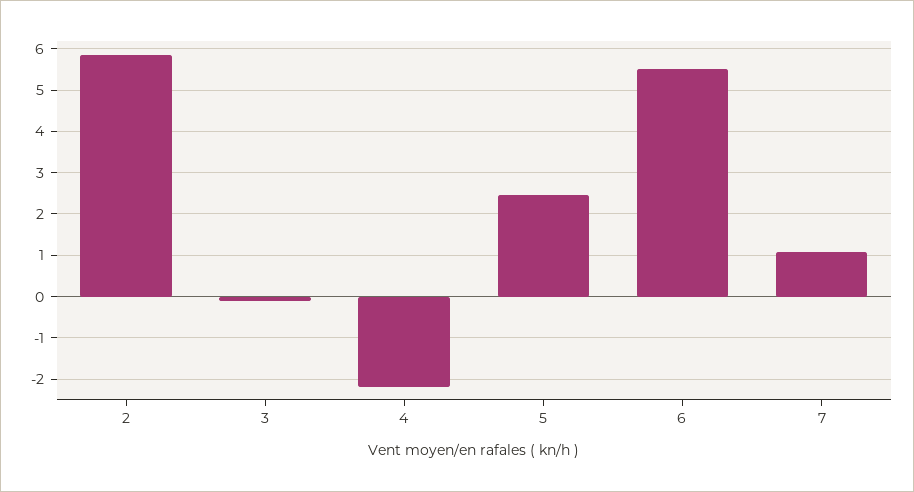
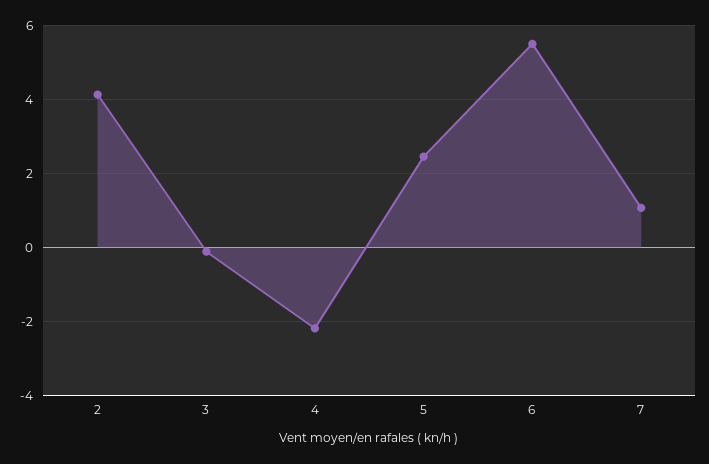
2: 5.8 -> 4.2

